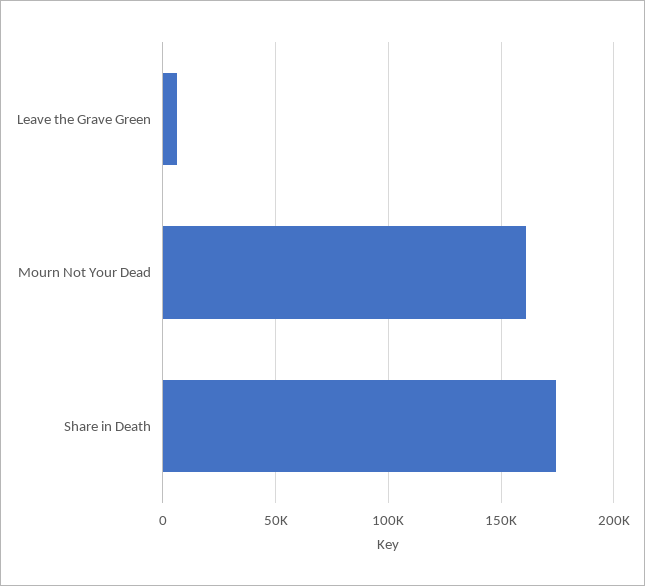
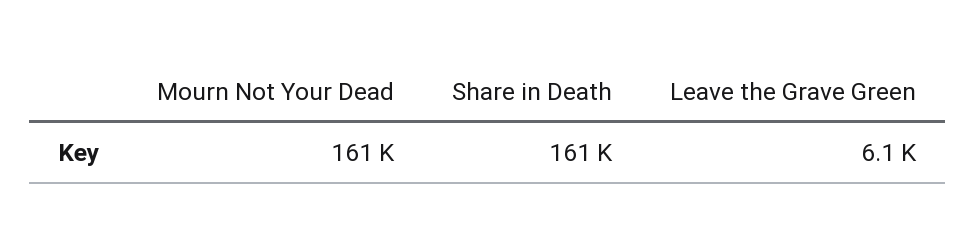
Share in Death: 175000 -> 161000

